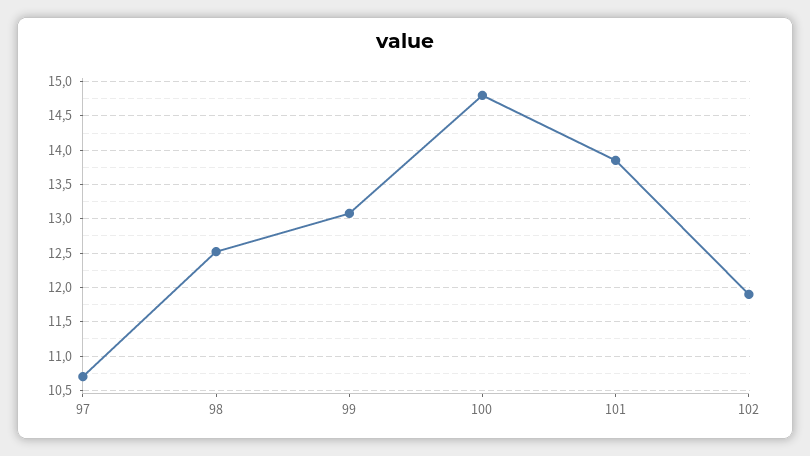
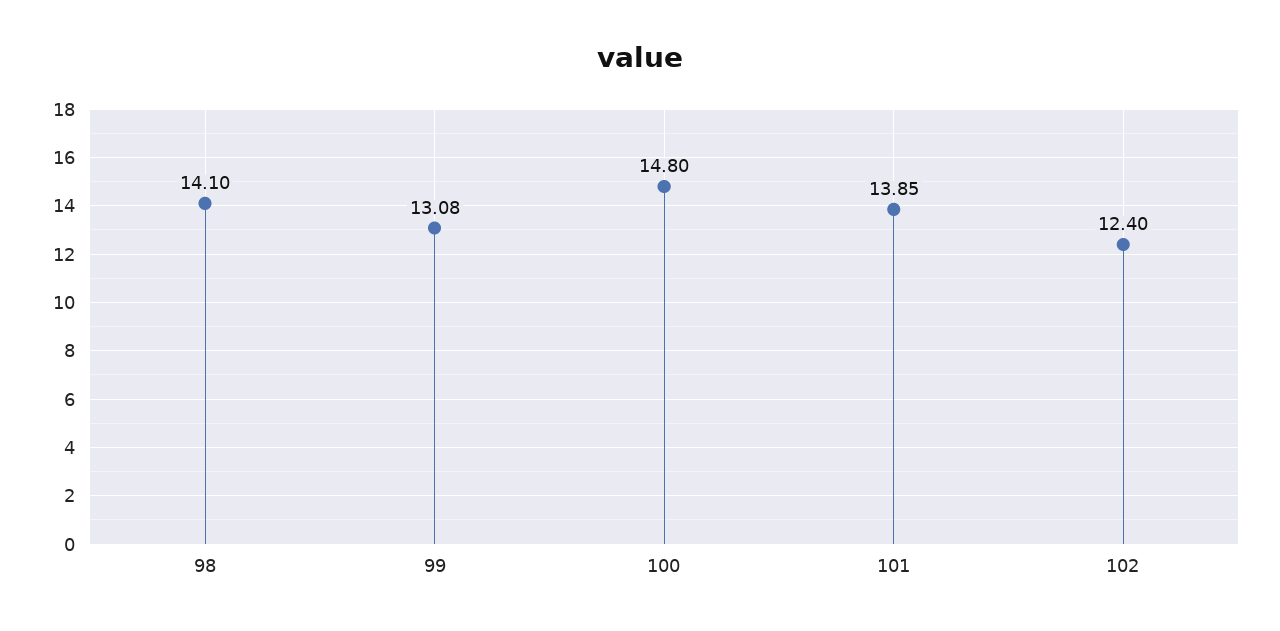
97: 10.7 -> none
98: 12.5 -> 14.1
102: 11.9 -> 12.4

